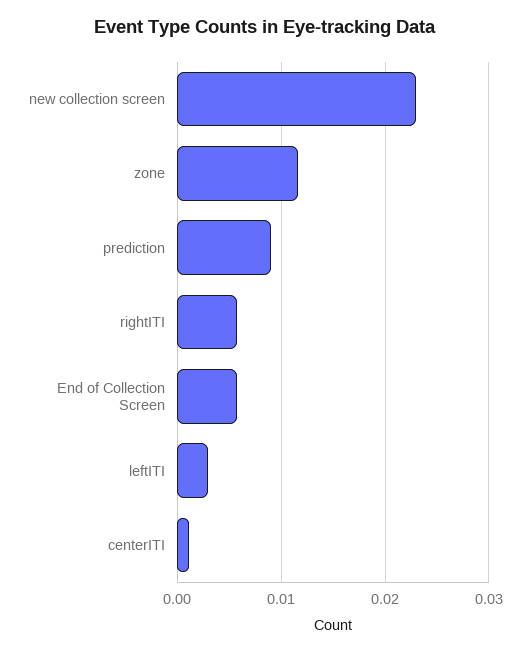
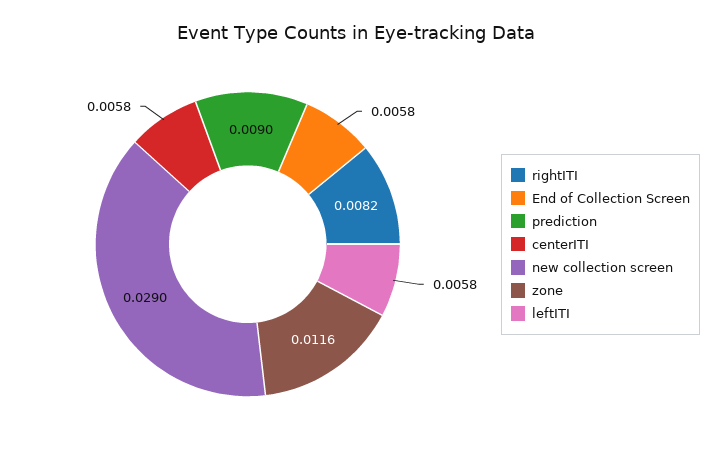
new collection screen: 0.023 -> 0.029
rightITI: 0.006 -> 0.0082
leftITI: 0.003 -> 0.0058
centerITI: 0.001 -> 0.0058

